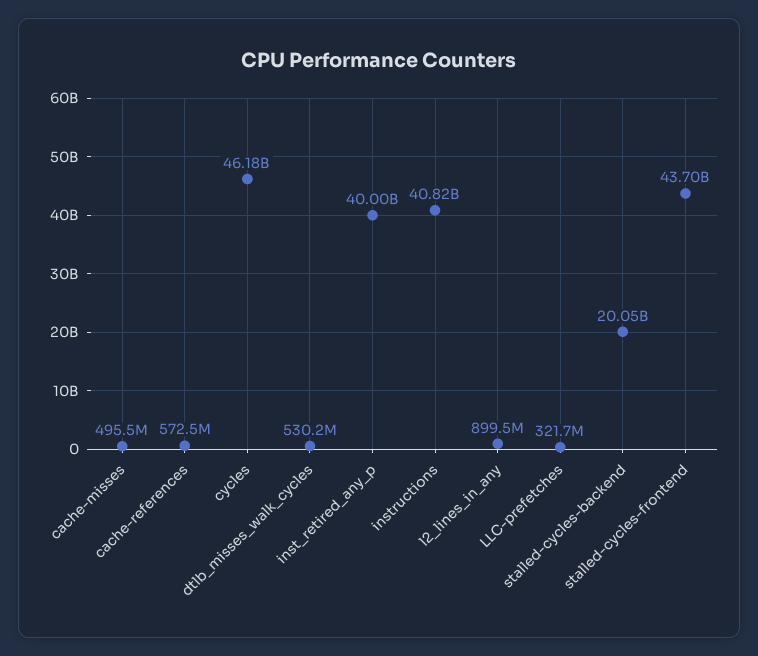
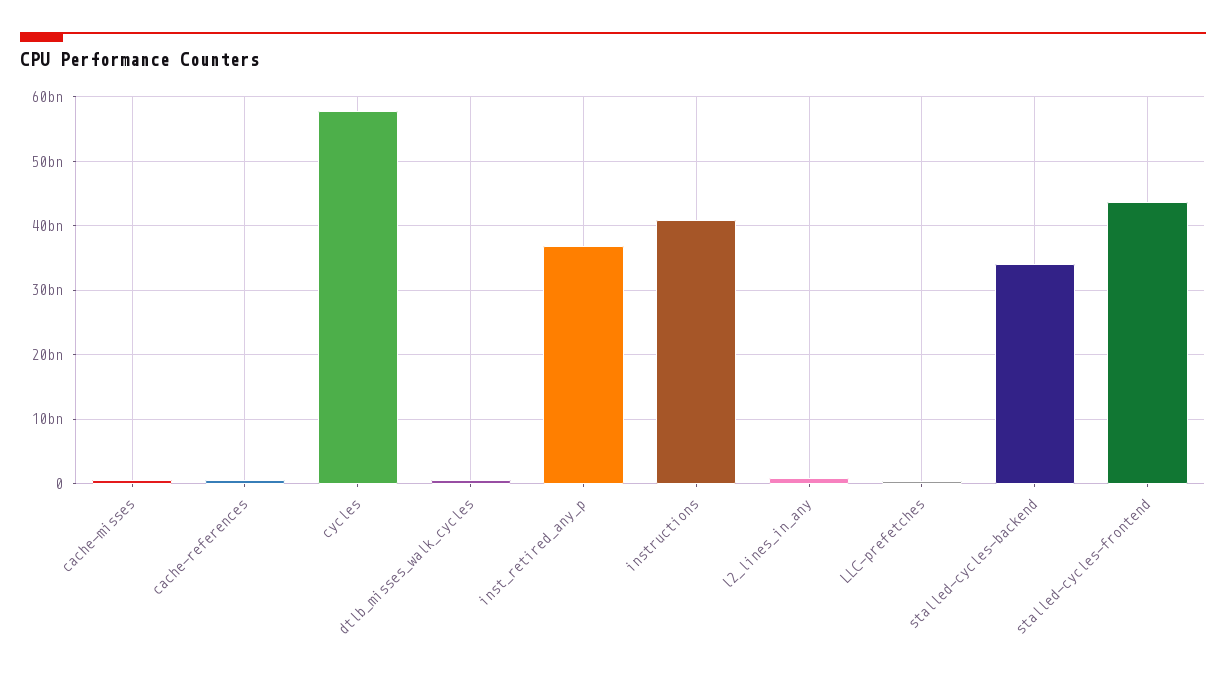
cycles: 46180000000 -> 58000000000
inst_retired_any_p: 40000000000 -> 37000000000
stalled-cycles-backend: 20050000000 -> 34000000000

